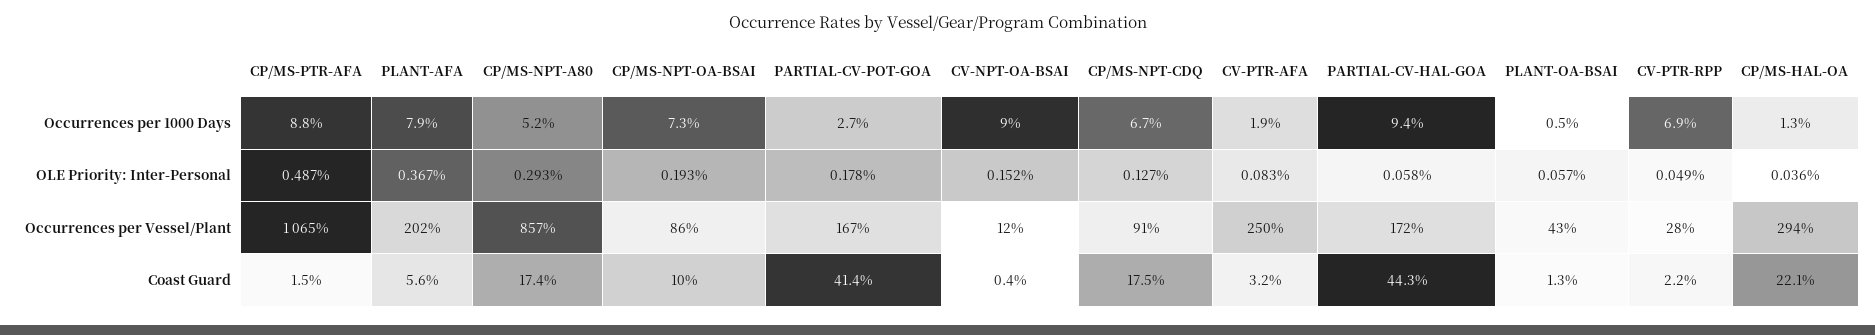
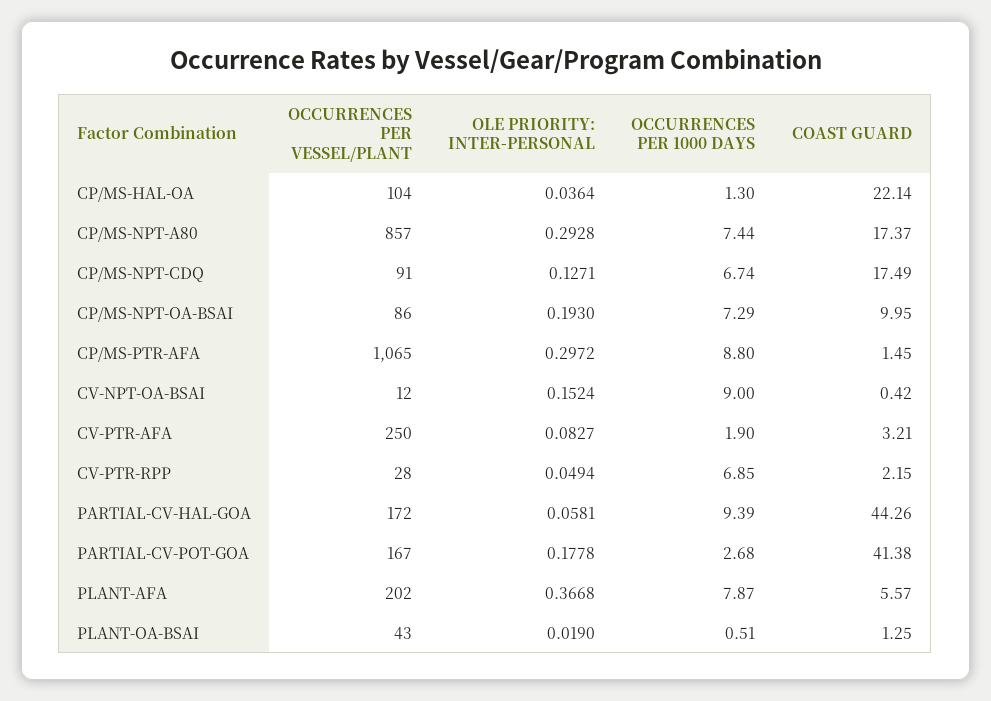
CP/MS-NPT-A80, Occurrences per 1000 Days: 5.2 -> 7.44
CP/MS-PTR-AFA, OLE Priority: Inter-Personal: 0.487 -> 0.2972
PLANT-OA-BSAI, OLE Priority: Inter-Personal: 0.057 -> 0.019
CP/MS-HAL-OA, Occurrences per Vessel/Plant: 294 -> 104

